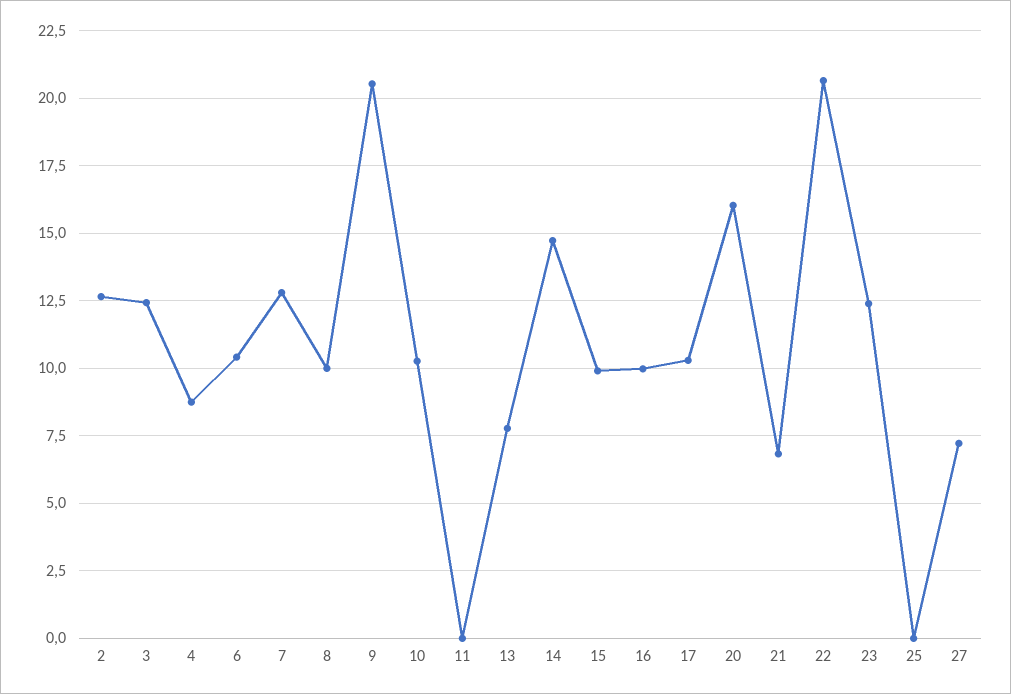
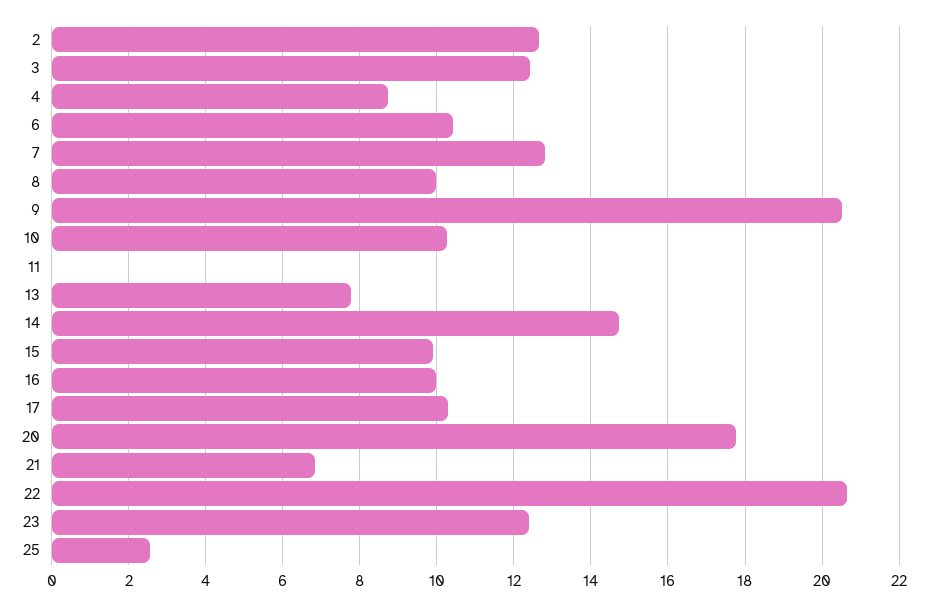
20: 16 -> 17.8
25: 0 -> 2.6
27: 7.25 -> none

